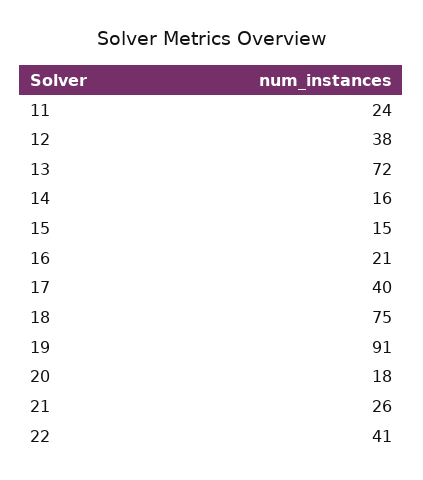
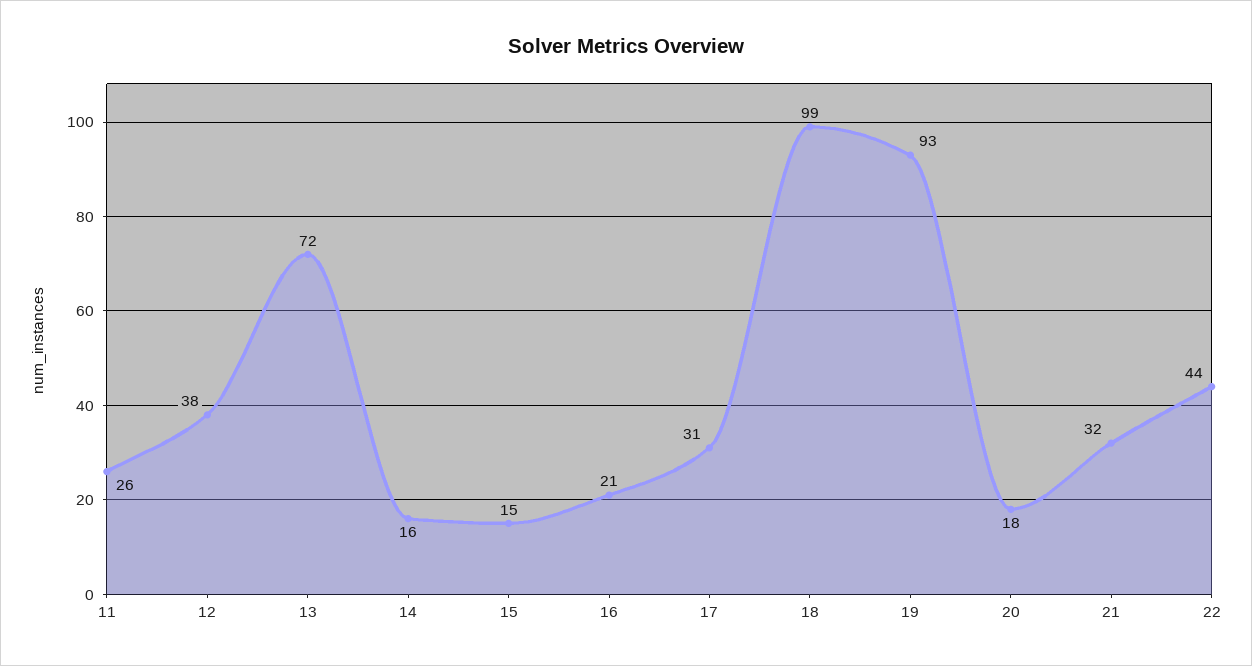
11: 24 -> 26
17: 40 -> 31
18: 75 -> 99
19: 91 -> 93
21: 26 -> 32
22: 41 -> 44

